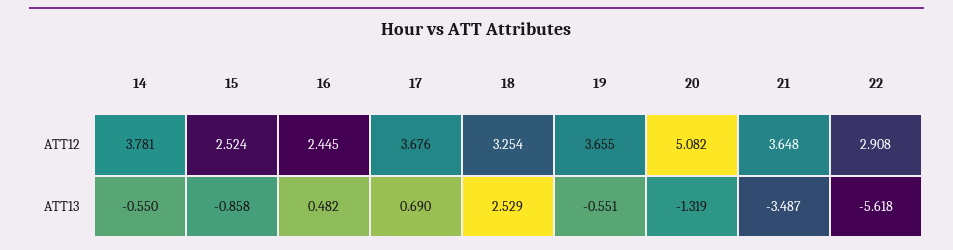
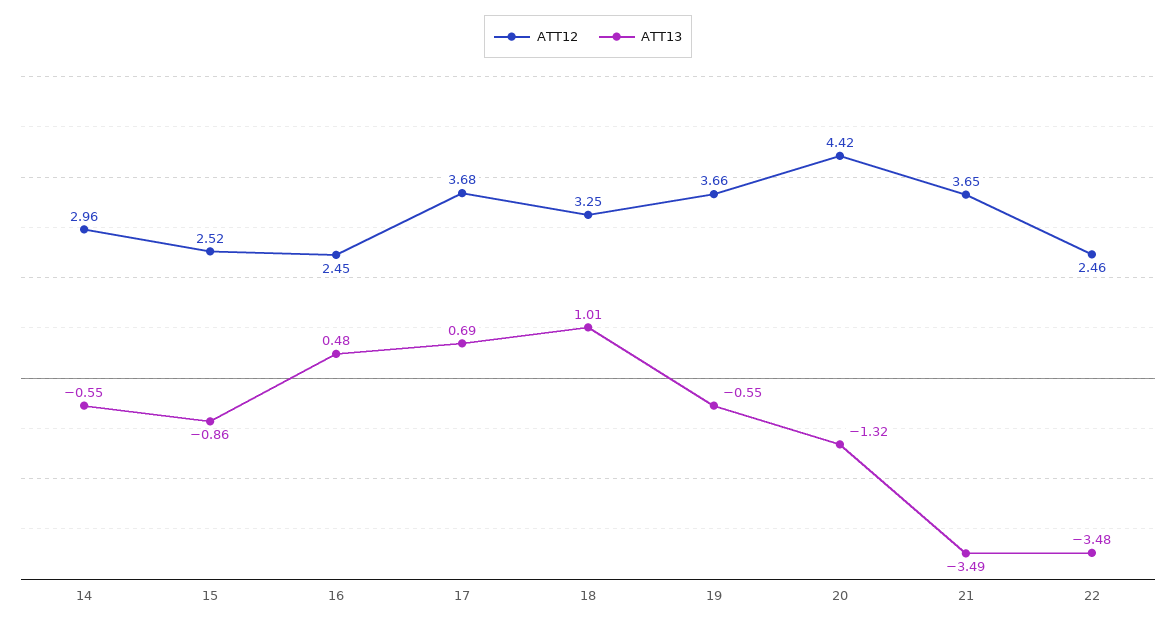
ATT12, 14: 3.781 -> 2.96
ATT12, 20: 5.082 -> 4.42
ATT12, 22: 2.908 -> 2.46
ATT13, 18: 2.529 -> 1.01
ATT13, 22: -5.618 -> -3.48

